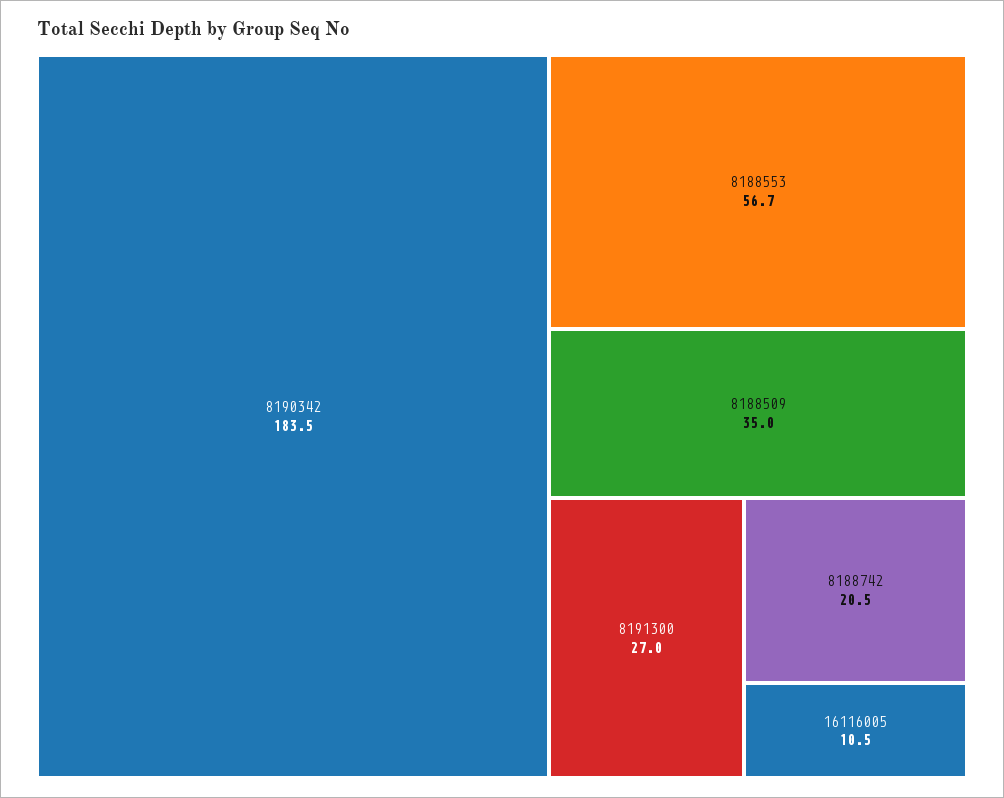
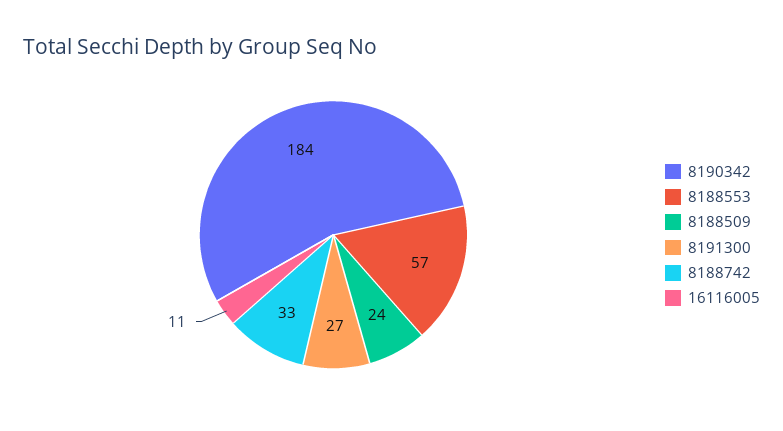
8188509: 35 -> 24
8188742: 20.5 -> 33

